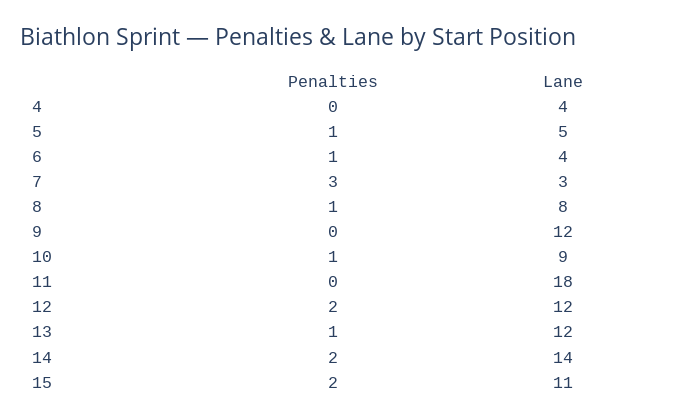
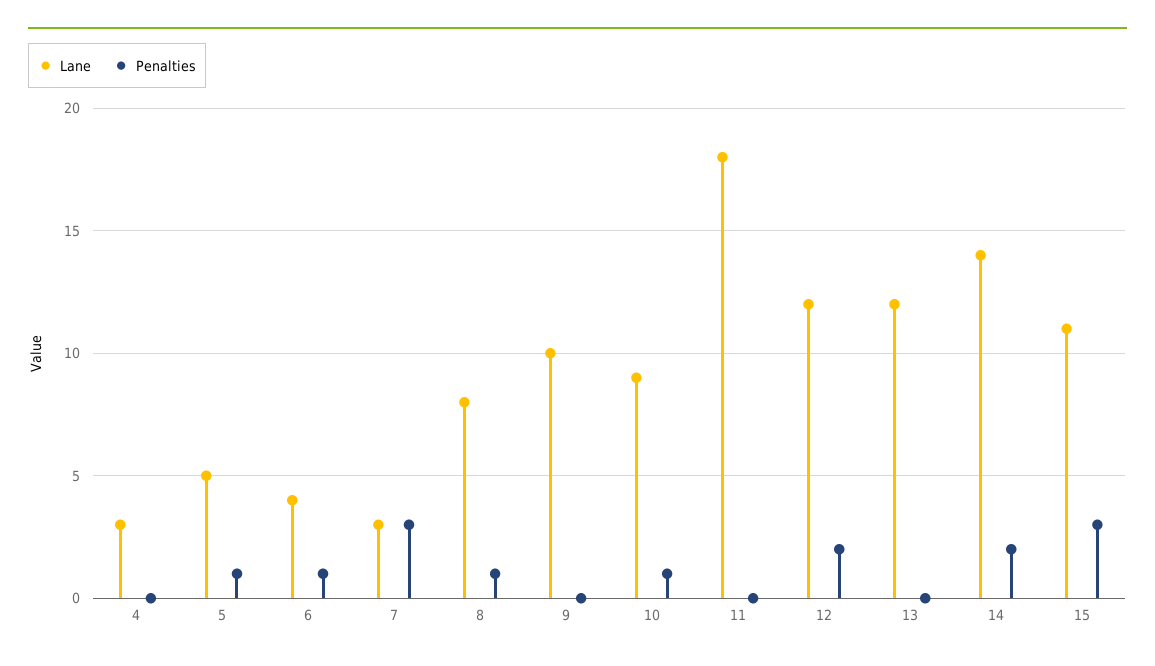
Lane, 4: 4 -> 3
Lane, 9: 12 -> 10
Penalties, 13: 1 -> 0
Penalties, 15: 2 -> 3

